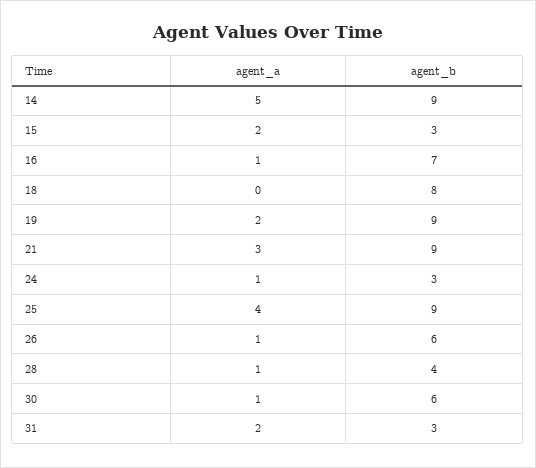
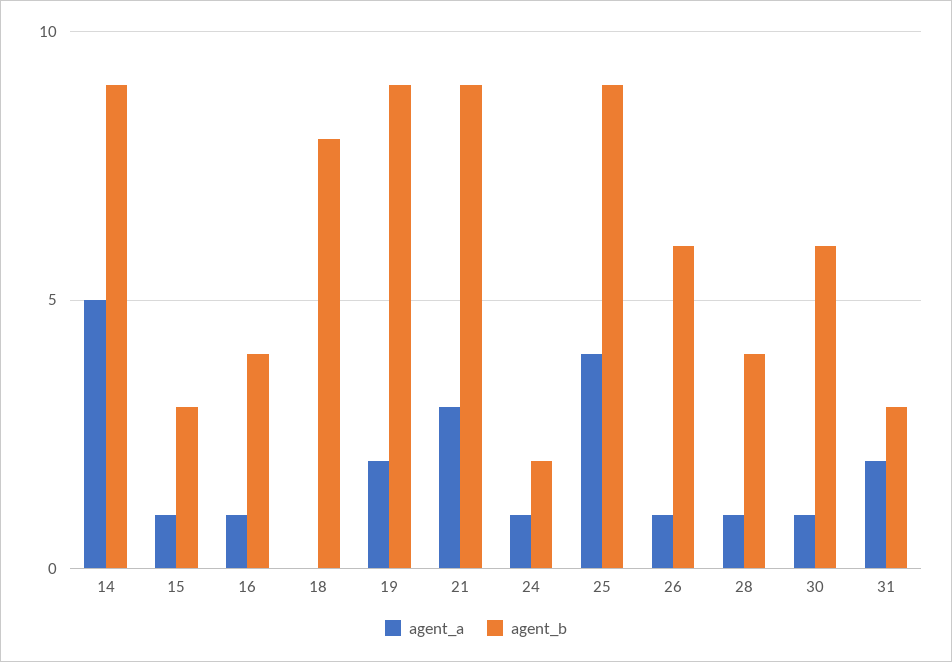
agent_a, 15: 2 -> 1
agent_b, 16: 7 -> 4
agent_b, 24: 3 -> 2

